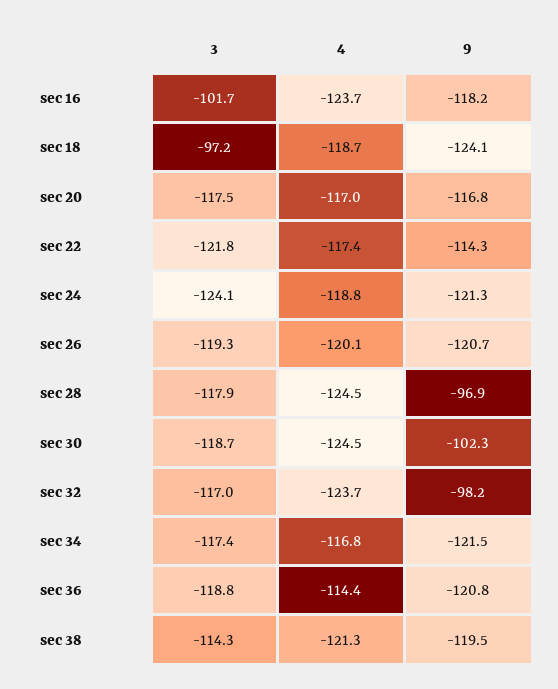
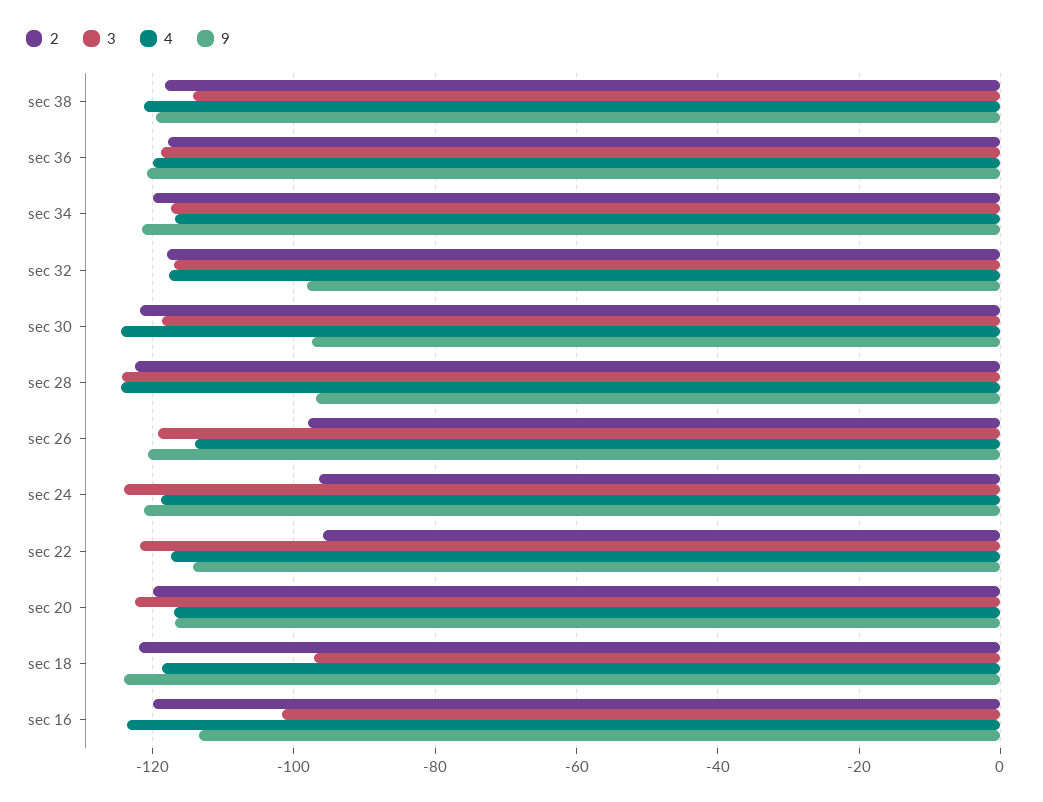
9, sec 16: -118.2 -> -114
3, sec 20: -117.5 -> -122
4, sec 26: -120.1 -> -114
3, sec 28: -117.9 -> -124
9, sec 30: -102.3 -> -98
4, sec 32: -123.7 -> -118
4, sec 36: -114.4 -> -120
2, sec 38: none -> -118
2, sec 36: none -> -118
2, sec 34: none -> -120
2, sec 32: none -> -118
2, sec 30: none -> -122
2, sec 28: none -> -122
2, sec 26: none -> -98
2, sec 24: none -> -96
2, sec 22: none -> -96
2, sec 20: none -> -120
2, sec 18: none -> -122
2, sec 16: none -> -120

